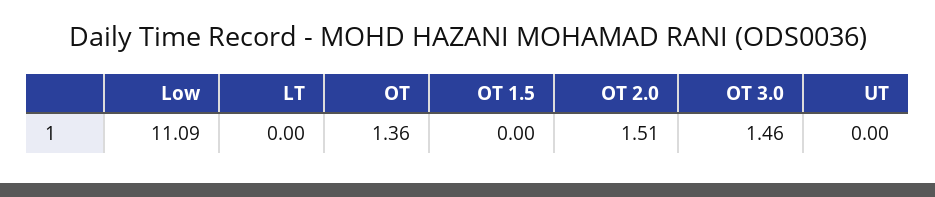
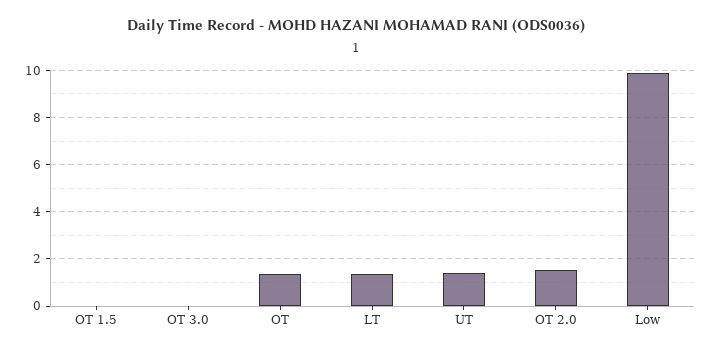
Low: 11.09 -> 10
LT: 0 -> 1.5
OT 3.0: 1.46 -> 0
UT: 0 -> 1.5

